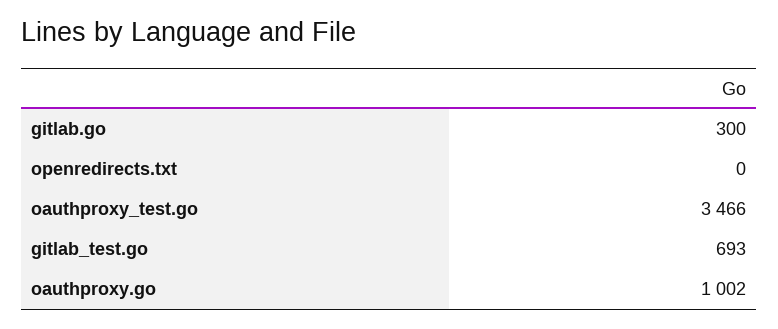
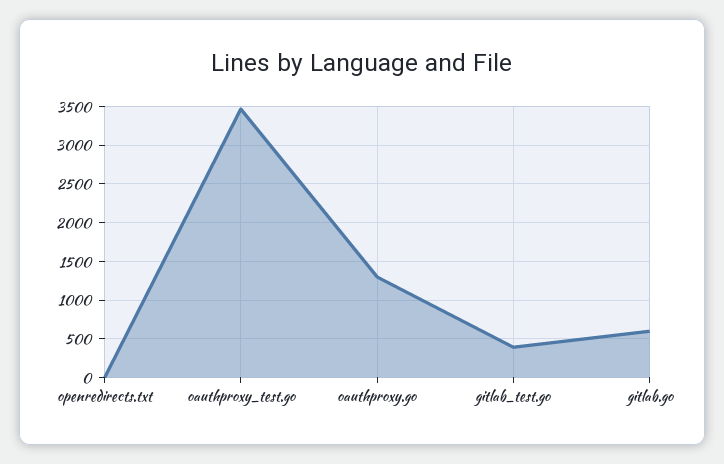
gitlab.go: 300 -> 600
gitlab_test.go: 693 -> 400
oauthproxy.go: 1002 -> 1300

